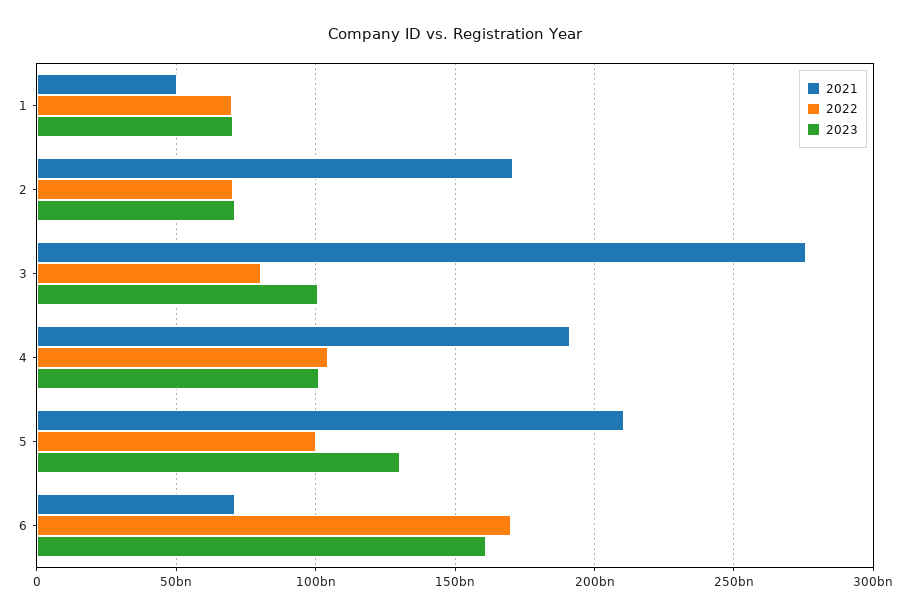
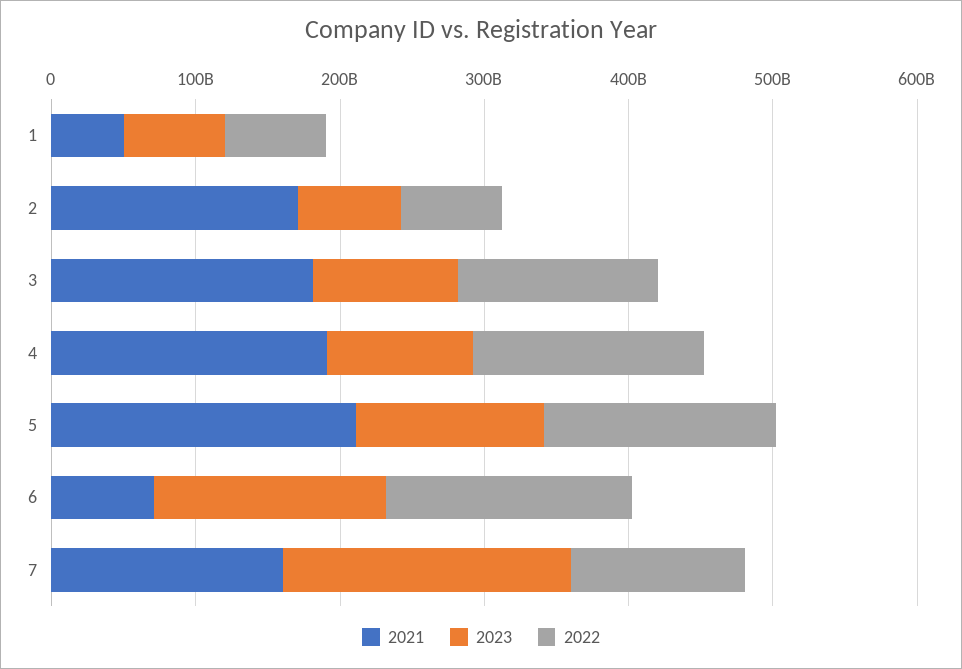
2021, 3: 275000000000 -> 180000000000
2022, 3: 80000000000 -> 140000000000
2022, 4: 105000000000 -> 160000000000
2022, 5: 100000000000 -> 160000000000
2021, 7: none -> 160000000000
2023, 7: none -> 200000000000
2022, 7: none -> 120000000000

